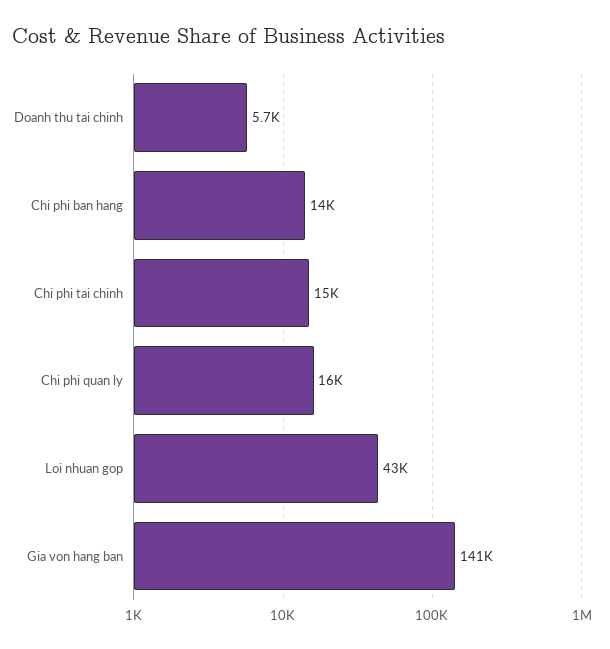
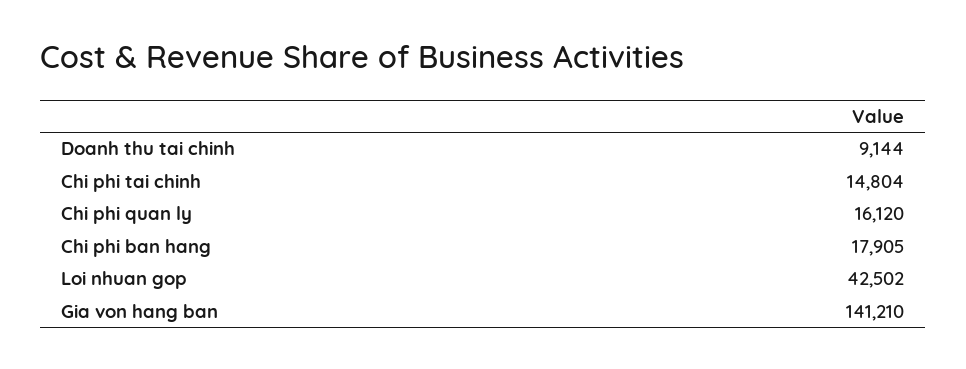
Doanh thu tai chinh: 5700 -> 9144
Chi phi ban hang: 14000 -> 17905

